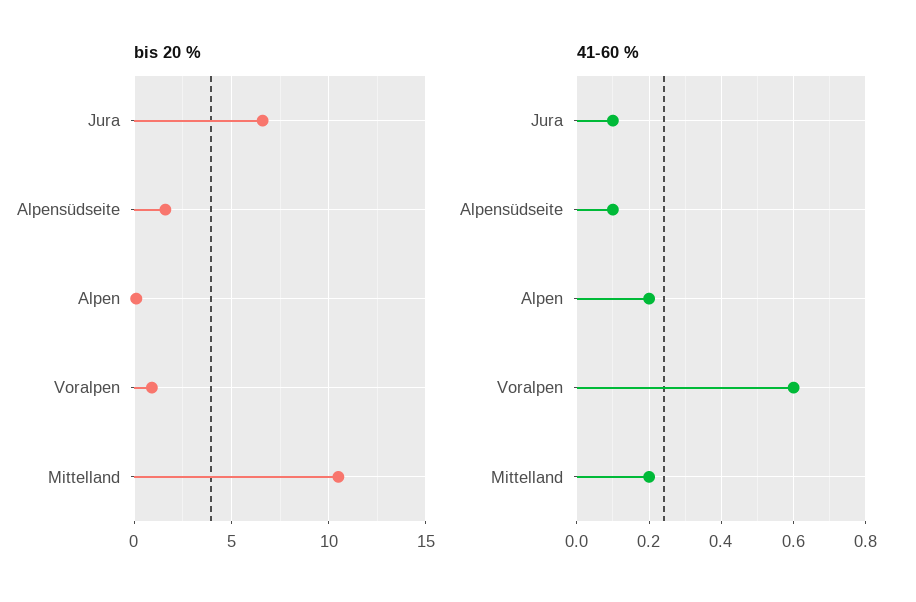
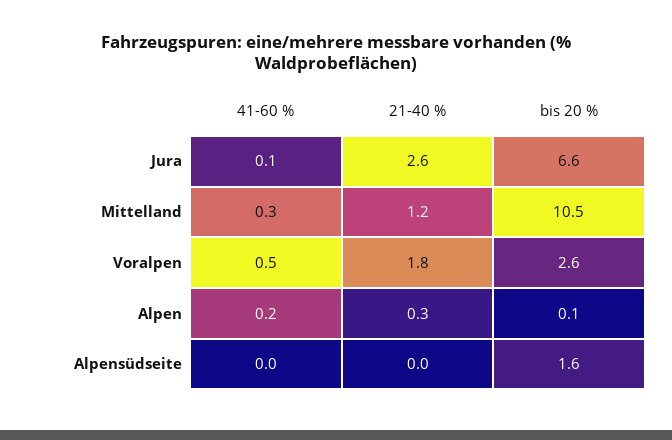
bis 20 %, Voralpen: 1 -> 2.6
41-60 %, Alpensüdseite: 0.1 -> 0
41-60 %, Voralpen: 0.6 -> 0.5
41-60 %, Mittelland: 0.2 -> 0.3
21-40 %, Jura: none -> 2.6
21-40 %, Mittelland: none -> 1.2
21-40 %, Voralpen: none -> 1.8
21-40 %, Alpen: none -> 0.3
21-40 %, Alpensüdseite: none -> 0

